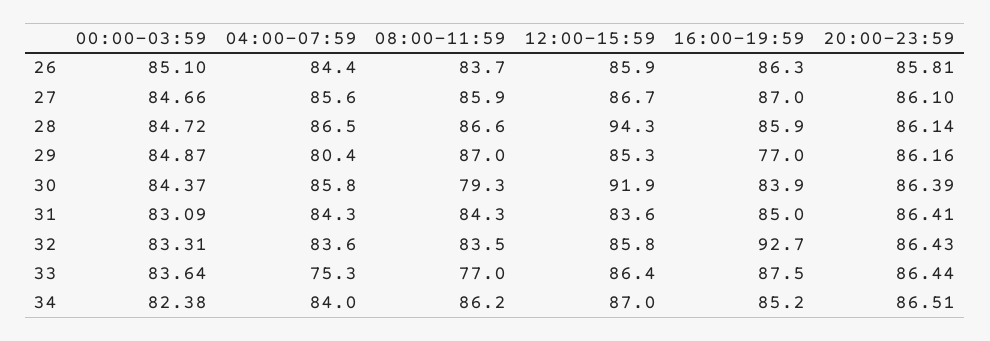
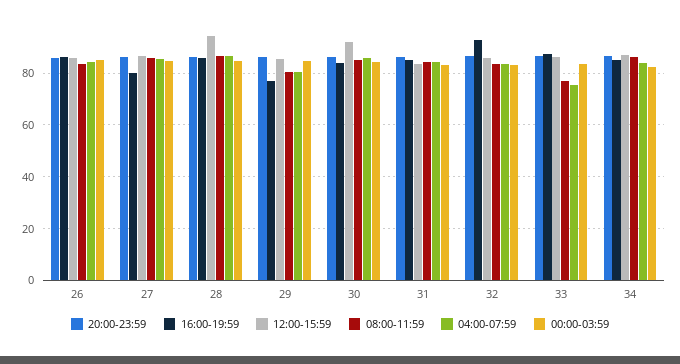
16:00-19:59, 27: 87 -> 80
08:00-11:59, 29: 87 -> 80
08:00-11:59, 30: 79.3 -> 85

